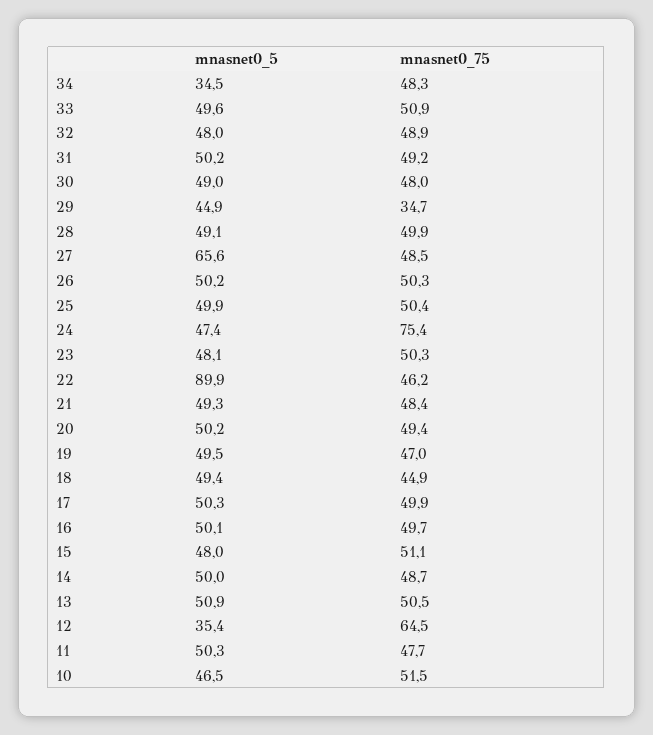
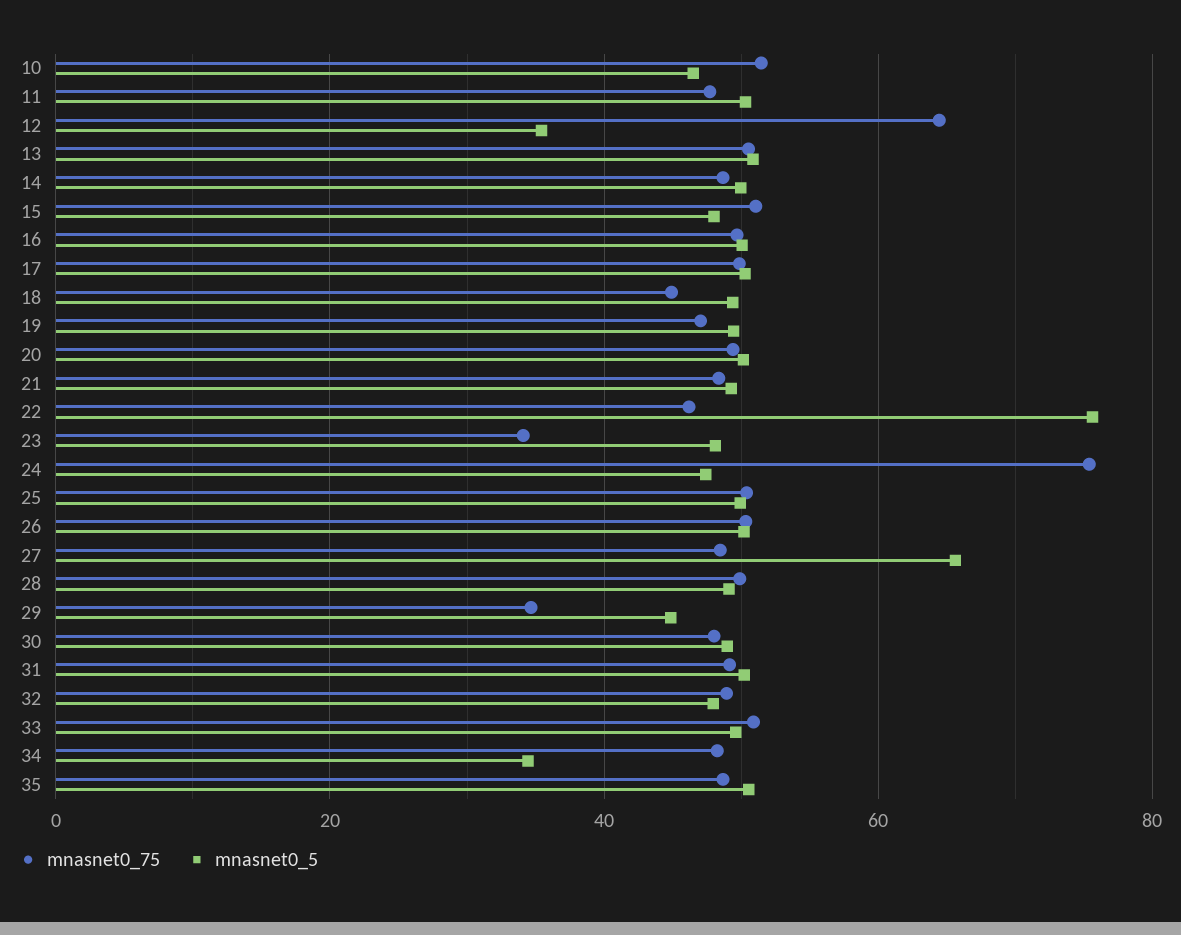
mnasnet0_75, 23: 50.3 -> 34
mnasnet0_5, 22: 89.9 -> 76
mnasnet0_75, 35: none -> 48
mnasnet0_5, 35: none -> 50

